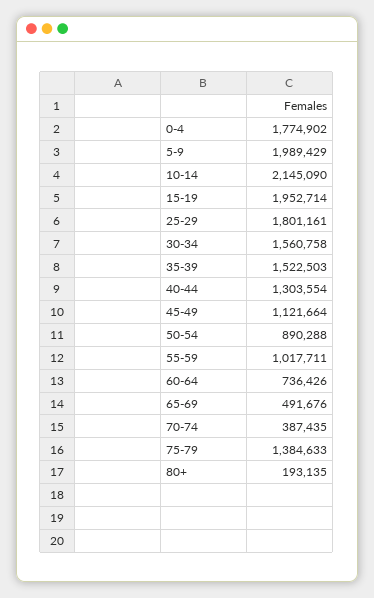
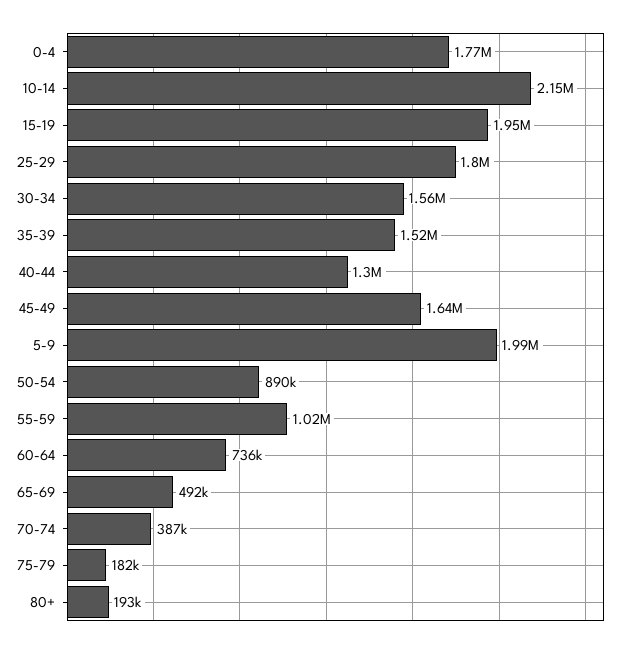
45-49: 1121664 -> 1640000
75-79: 1384633 -> 182000

